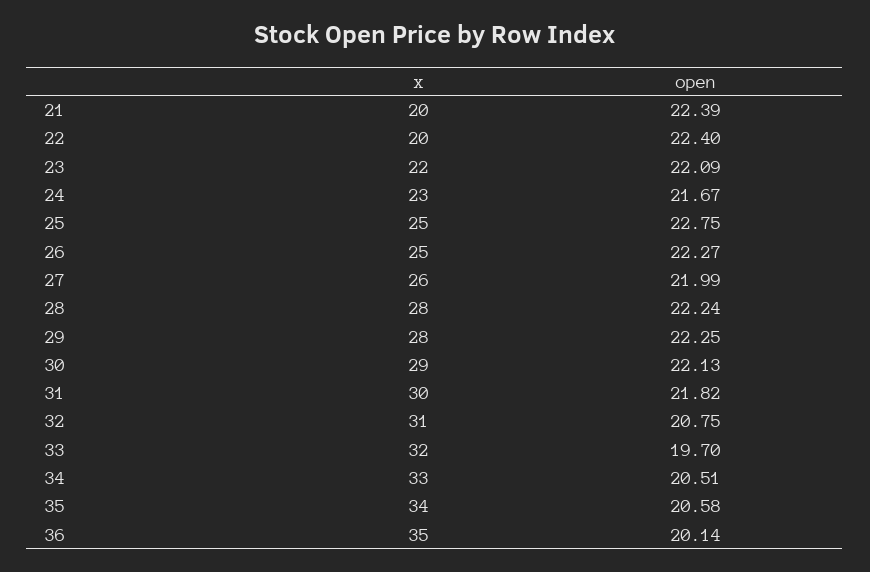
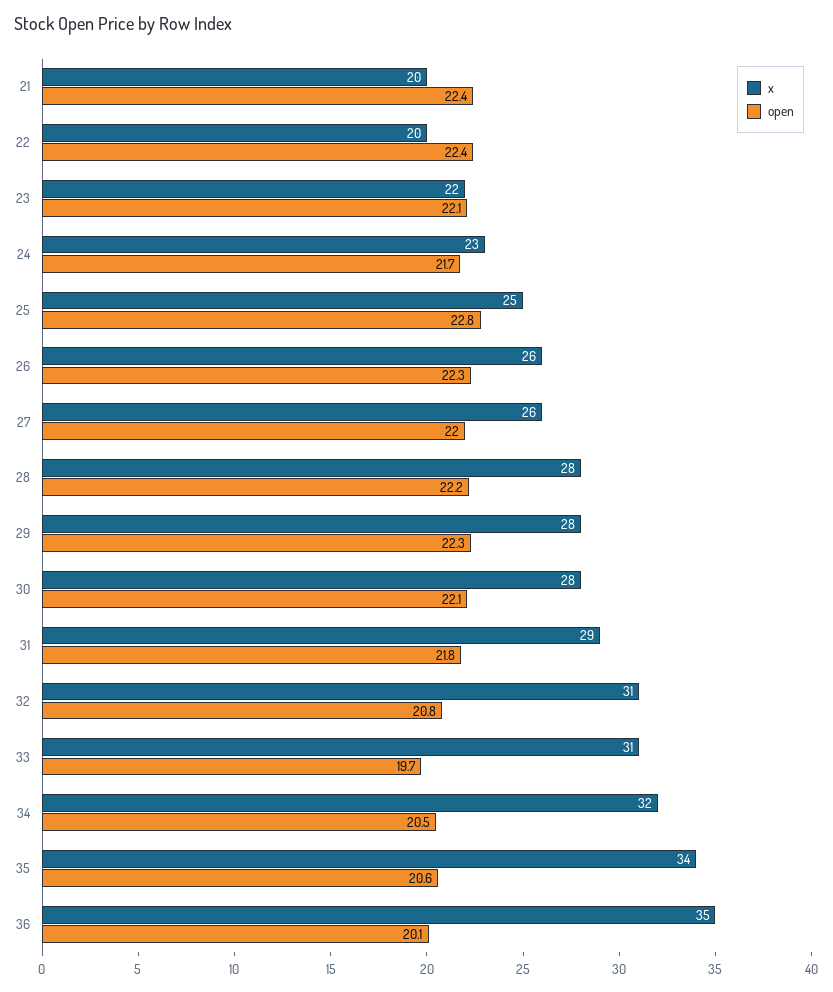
x, 26: 25 -> 26
x, 30: 29 -> 28
x, 31: 30 -> 29
x, 33: 32 -> 31
x, 34: 33 -> 32

